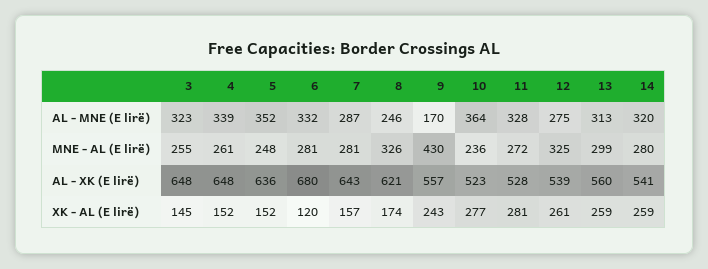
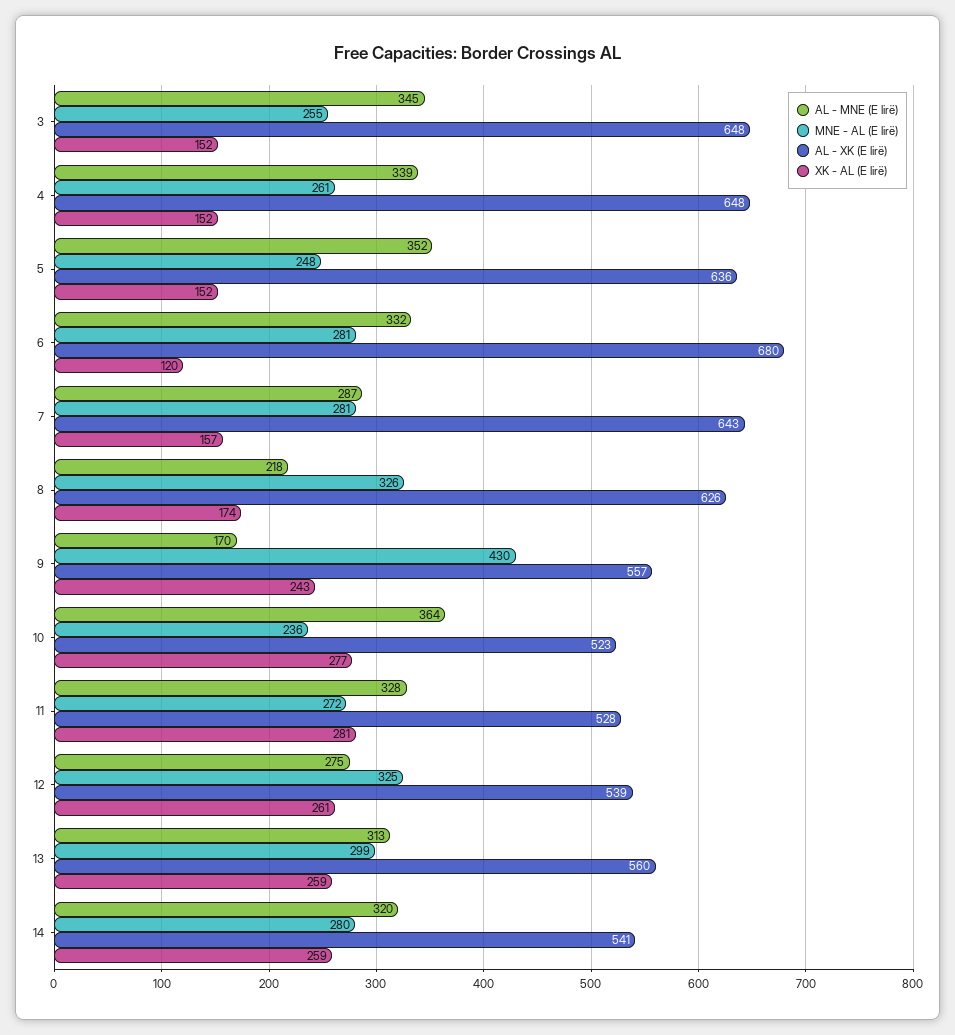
AL - MNE (E lirë), 3: 323 -> 345
AL - MNE (E lirë), 8: 246 -> 218
AL - XK (E lirë), 8: 621 -> 626
XK - AL (E lirë), 3: 145 -> 152

